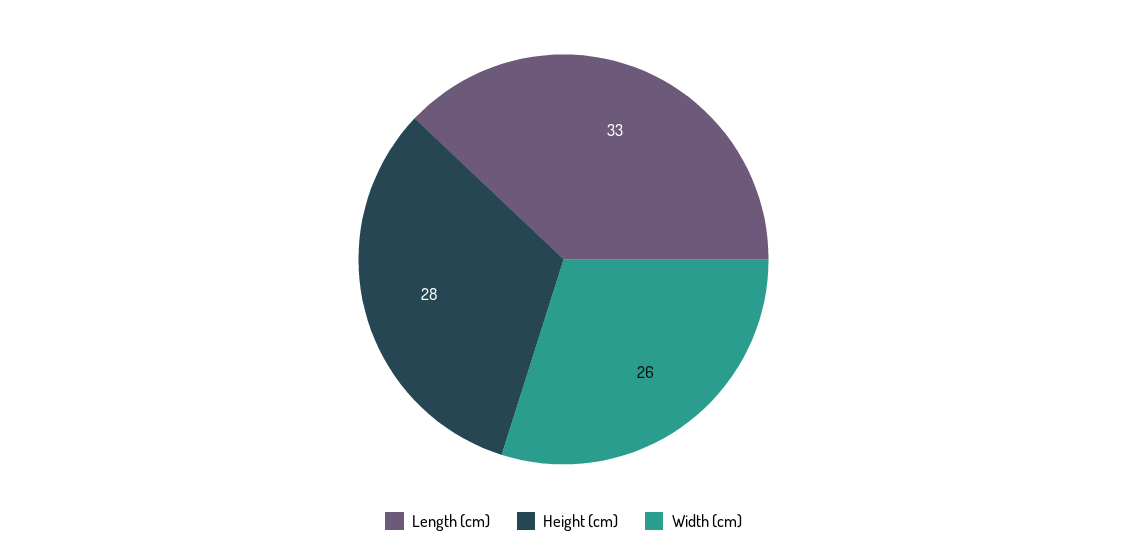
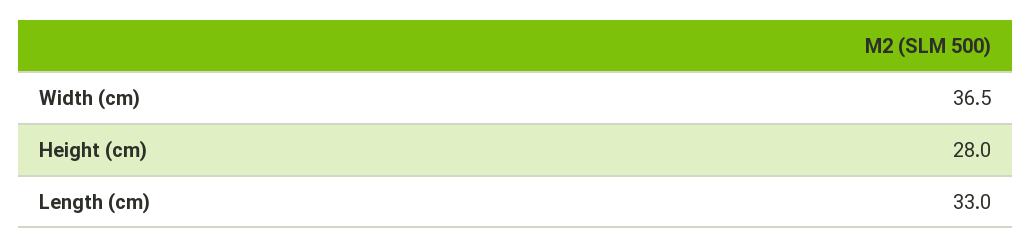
Width (cm): 26 -> 36.5

